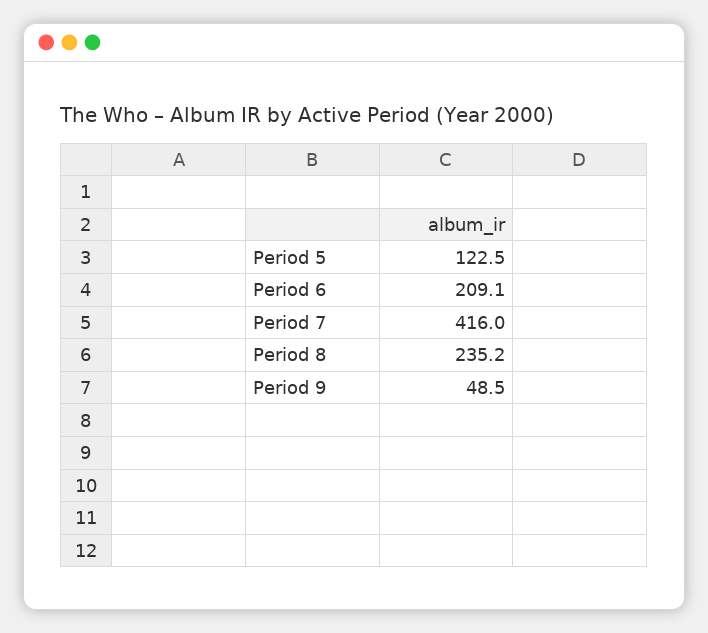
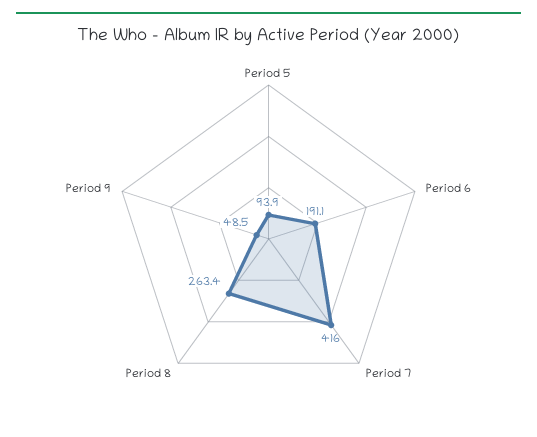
Period 5: 122.5 -> 93.9
Period 6: 209.1 -> 191.1
Period 8: 235.2 -> 263.4

